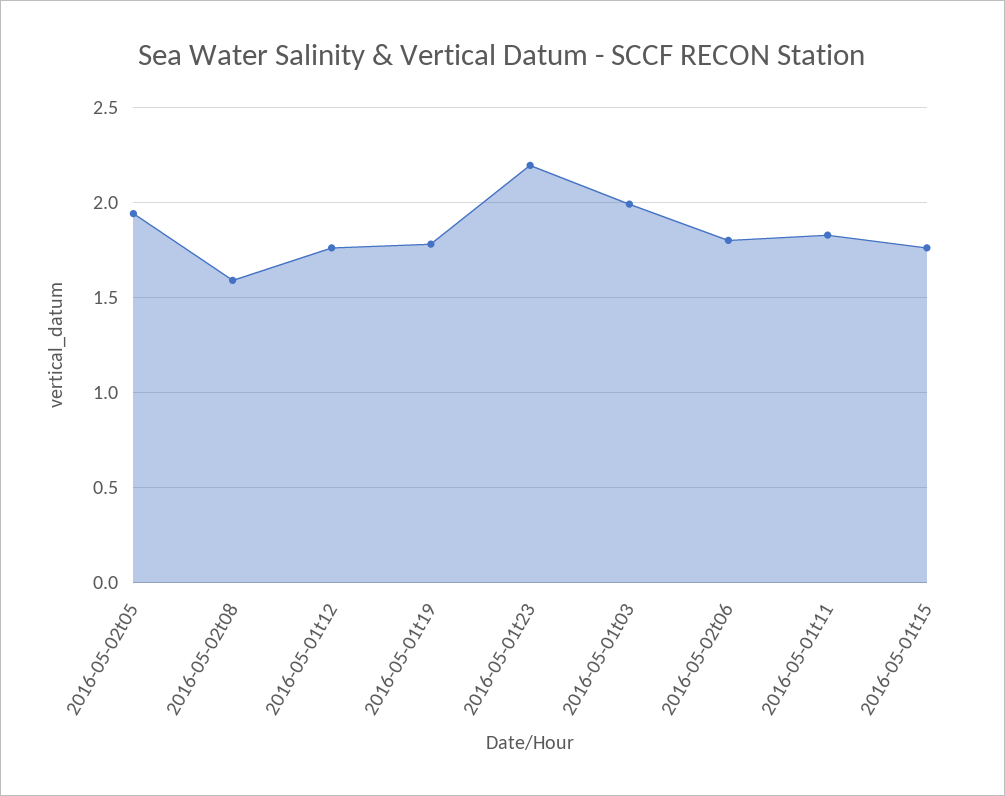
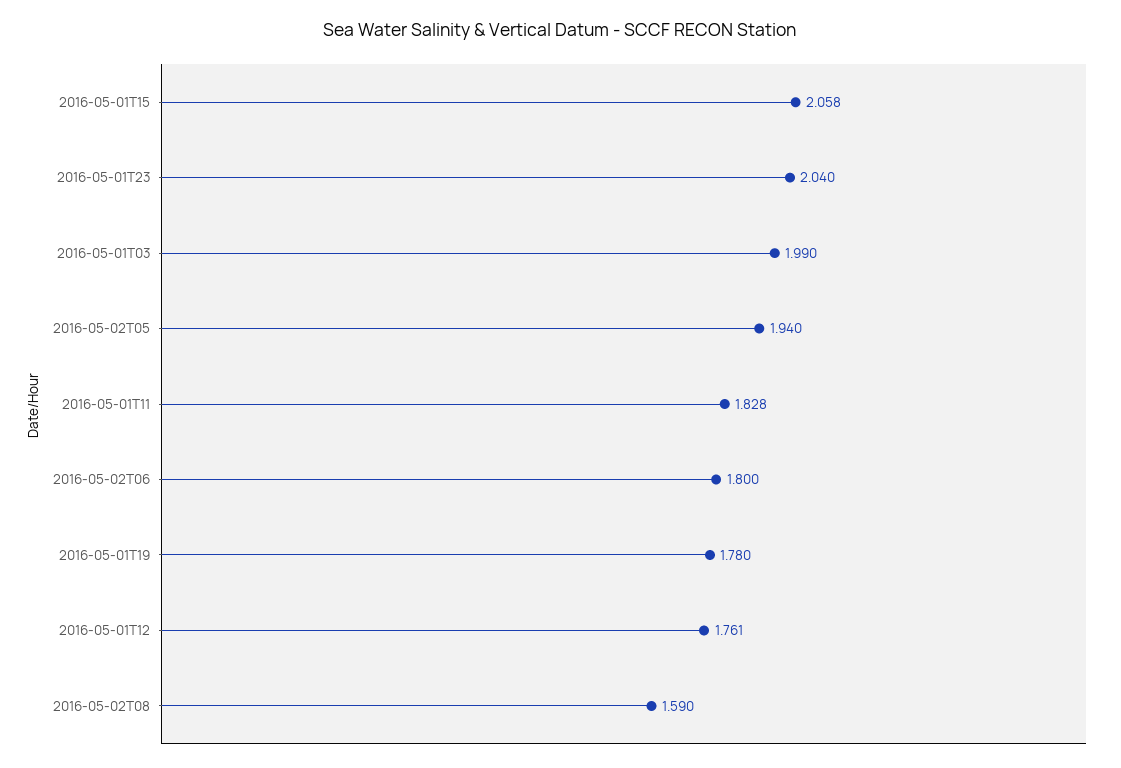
2016-05-01t23: 2.2 -> 2.04
2016-05-01t15: 1.75 -> 2.058

